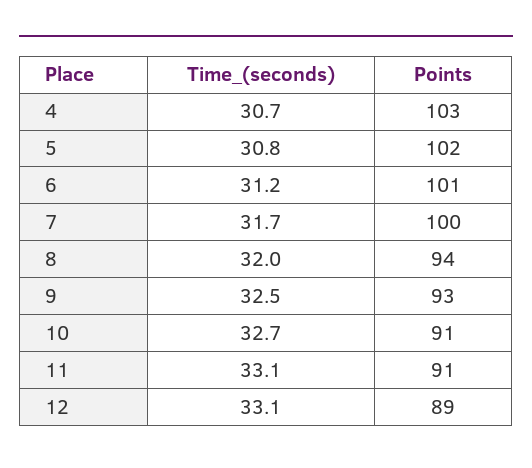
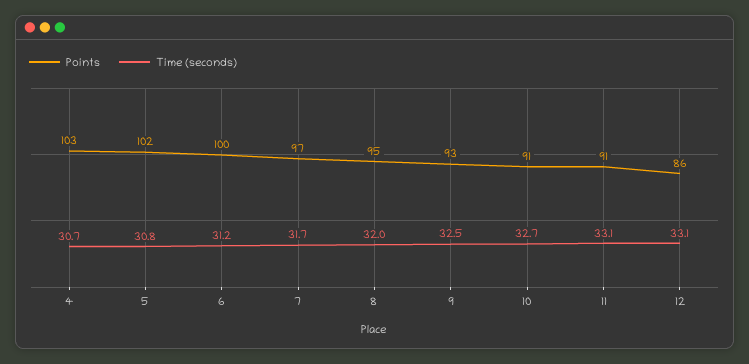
Points, 6: 101 -> 100
Points, 7: 100 -> 97
Points, 8: 94 -> 95
Points, 12: 89 -> 86

